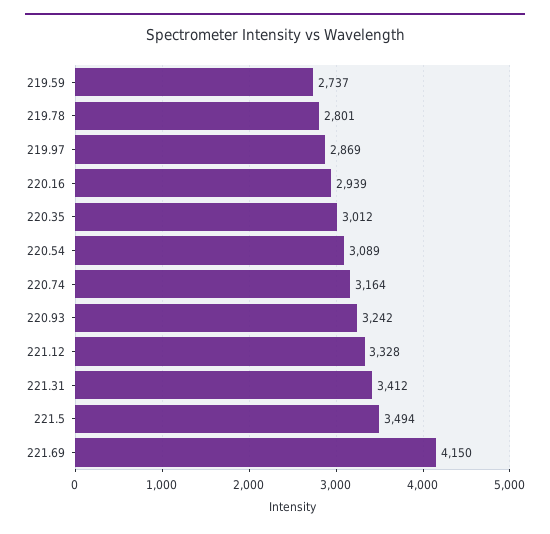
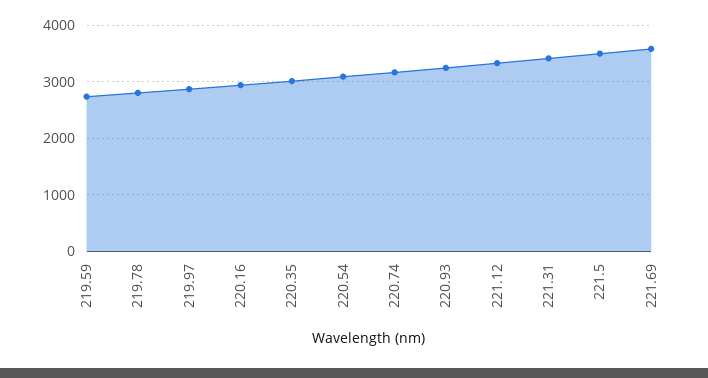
221.69: 4150 -> 3600

